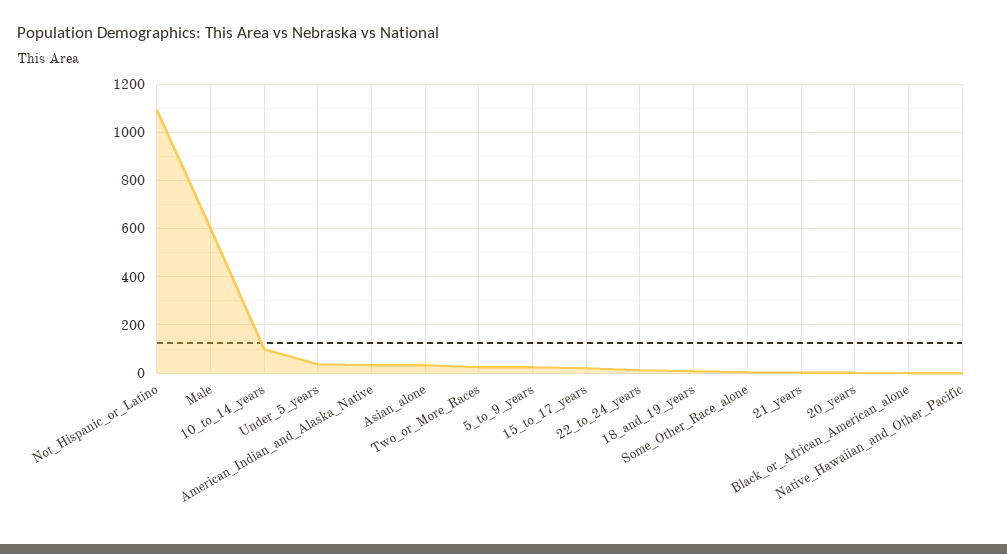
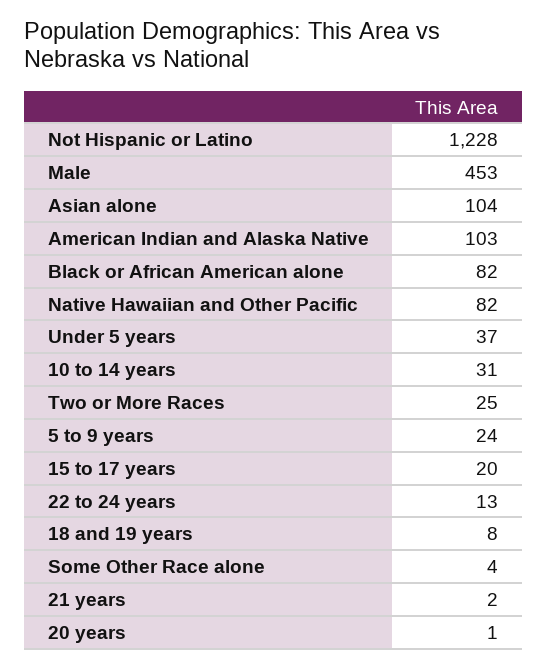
Not_Hispanic_or_Latino: 1100 -> 1228
Male: 600 -> 453
10_to_14_years: 100 -> 31
American_Indian_and_Alaska_Native: 25 -> 103
Asian_alone: 25 -> 104
Black_or_African_American_alone: 0 -> 82
Native_Hawaiian_and_Other_Pacific: 0 -> 82

